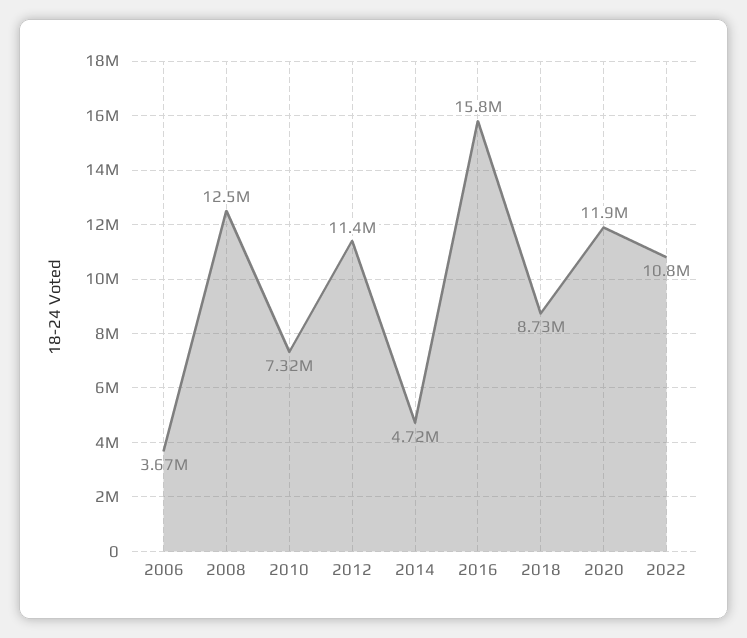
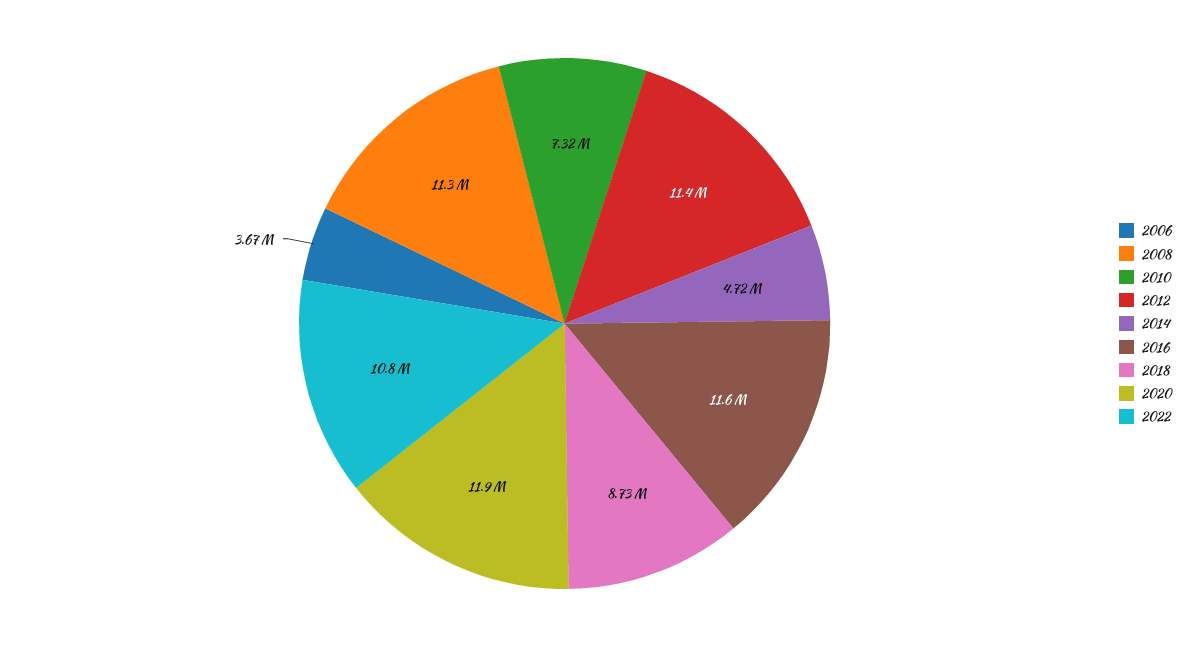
2008: 12500000 -> 11300000
2016: 15800000 -> 11600000

